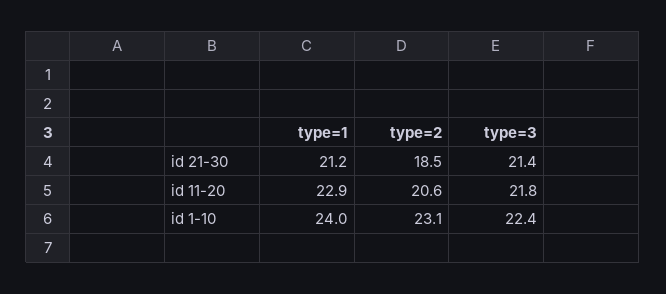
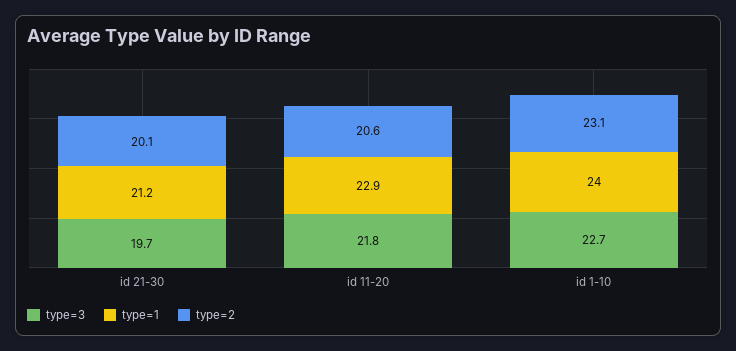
type=2, id 21-30: 18.5 -> 20.1
type=3, id 21-30: 21.4 -> 19.7
type=3, id 1-10: 22.4 -> 22.7

